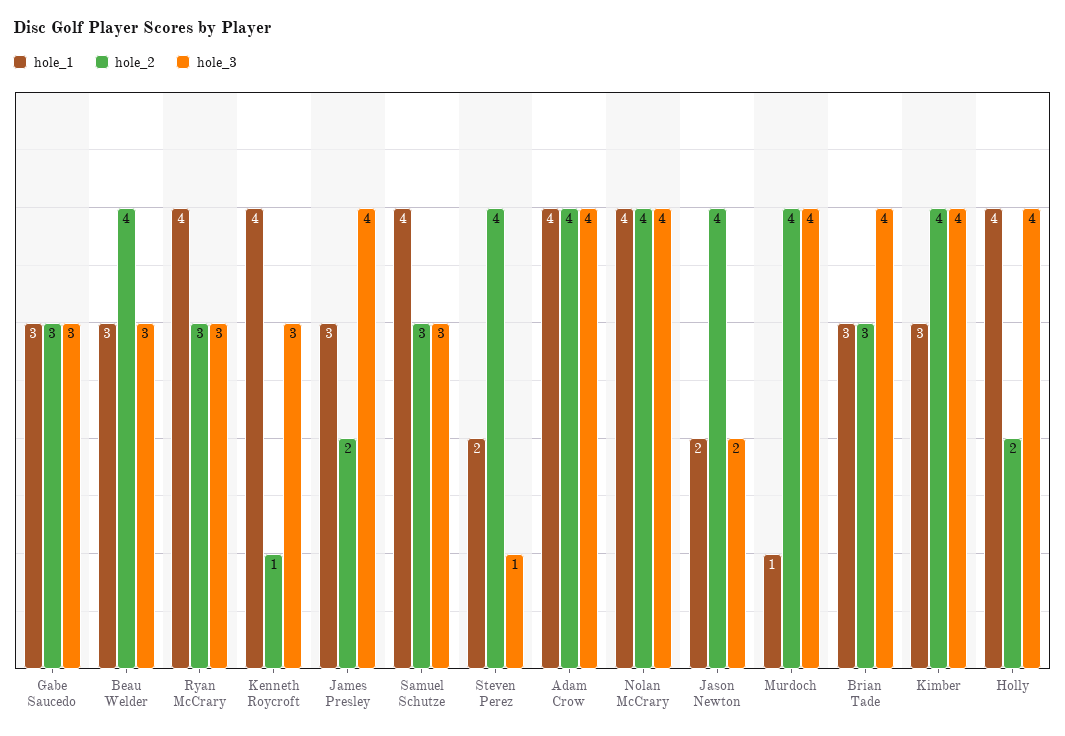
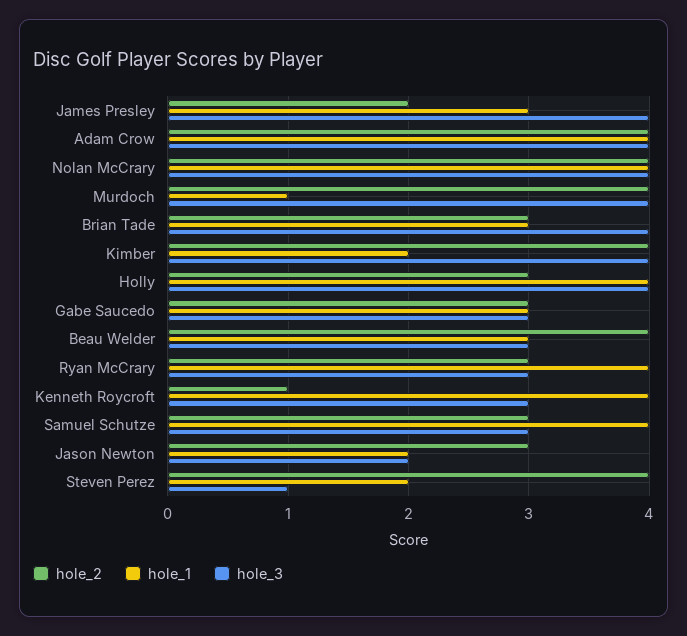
hole_2, Jason Newton: 4 -> 3
hole_1, Kimber: 3 -> 2
hole_2, Holly: 2 -> 3

